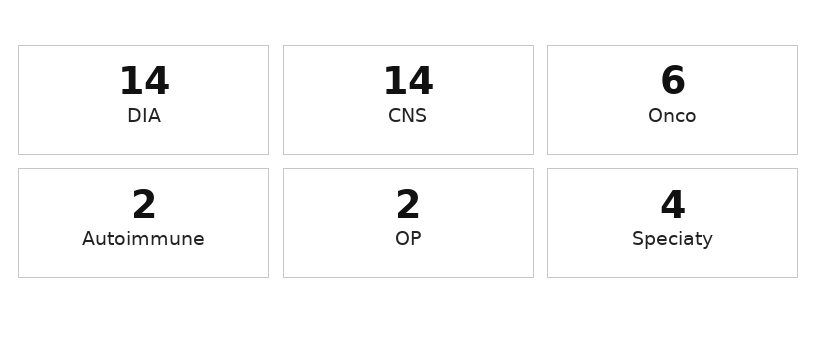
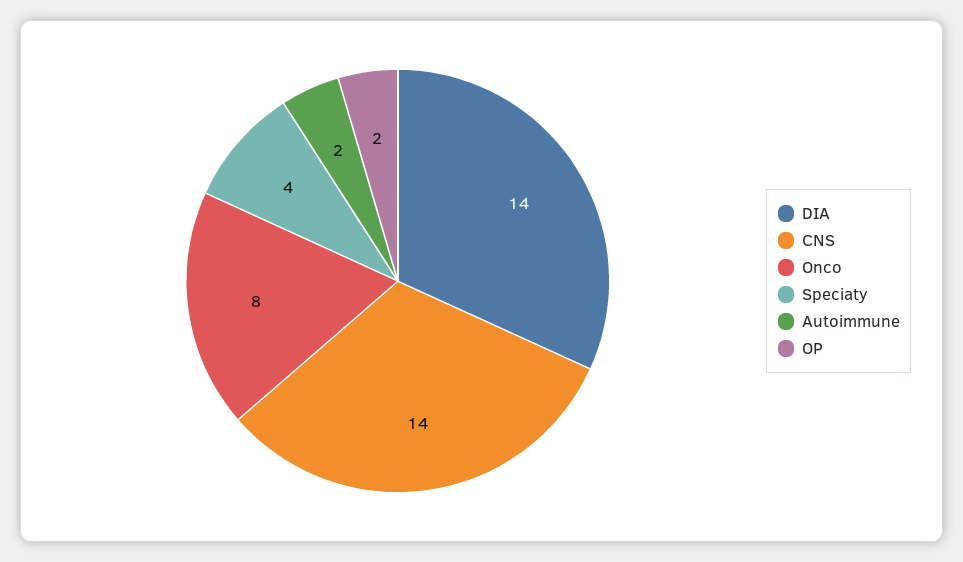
Onco: 6 -> 8

